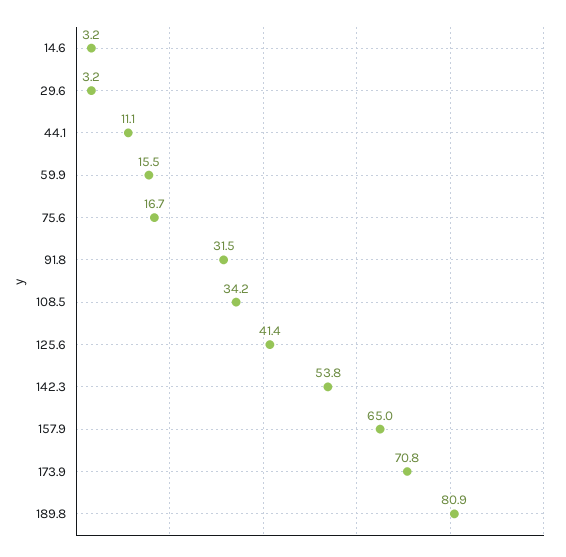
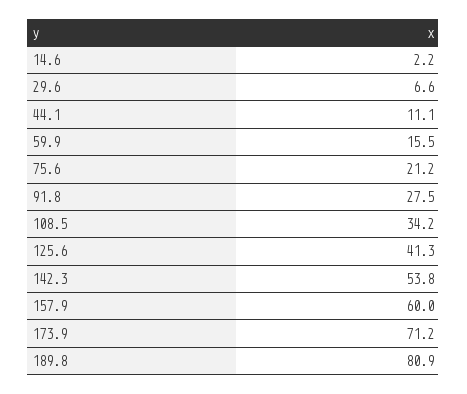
14.6: 3.2 -> 2.2
29.6: 3.2 -> 6.6
75.6: 16.7 -> 21.2
91.8: 31.5 -> 27.5
125.6: 41.4 -> 41.3
157.9: 65 -> 60
173.9: 70.8 -> 71.2

